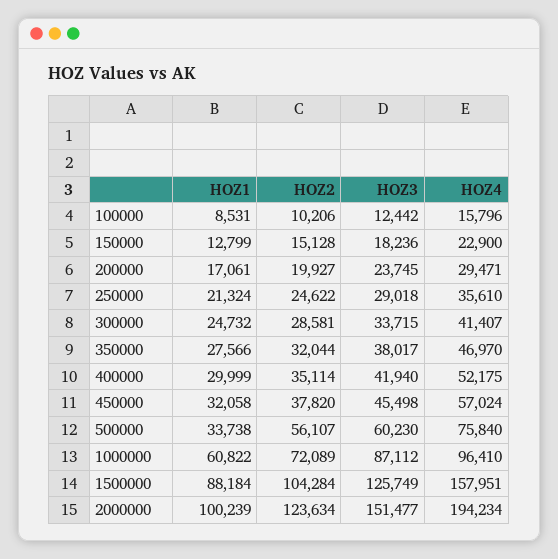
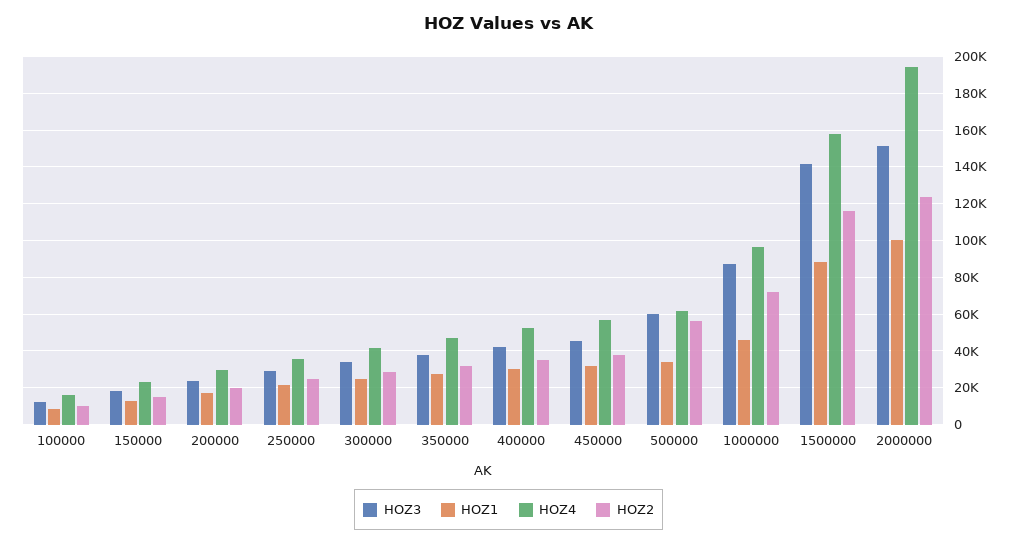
HOZ4, 500000: 75840 -> 60000
HOZ1, 1000000: 60822 -> 45000
HOZ2, 1500000: 104284 -> 115000
HOZ3, 1500000: 125749 -> 140000

